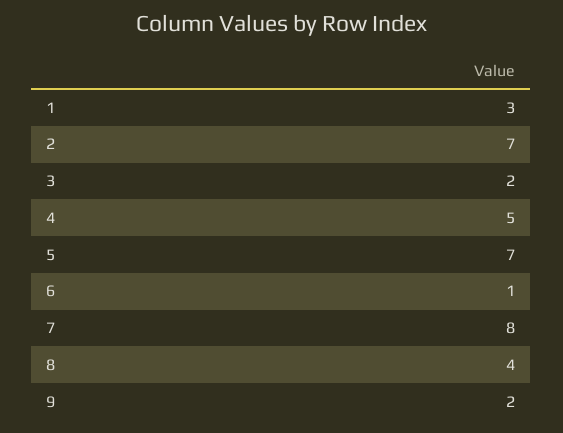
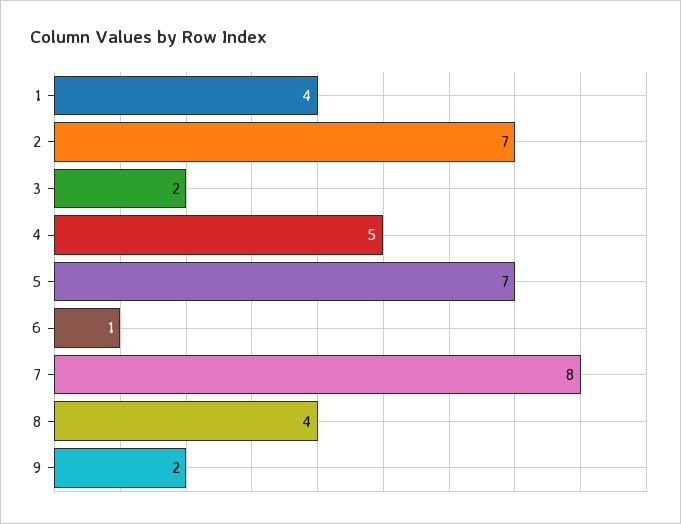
1: 3 -> 4

